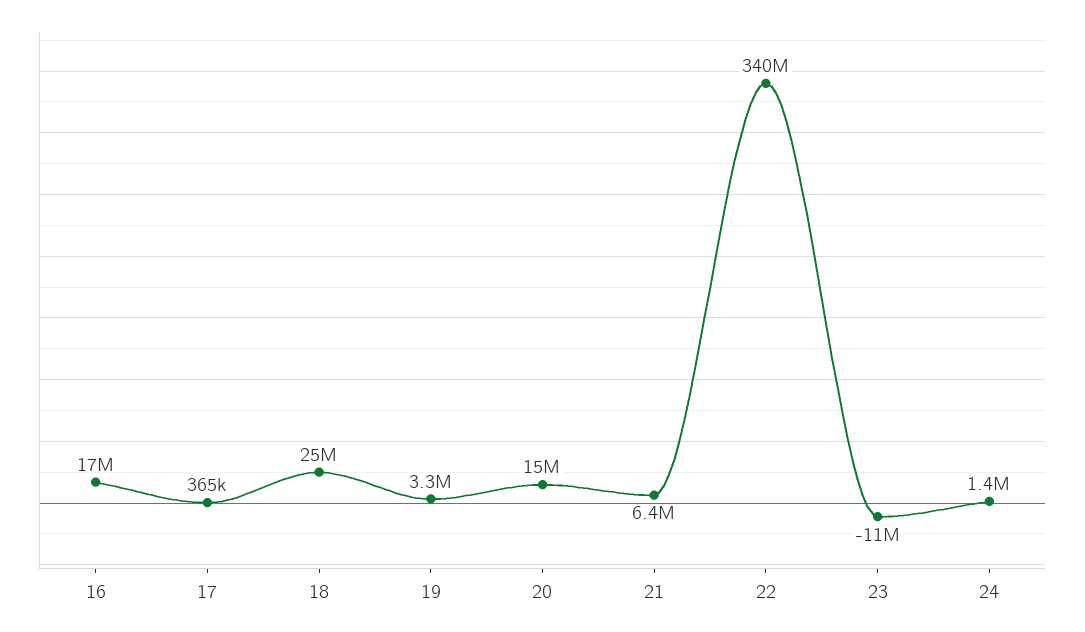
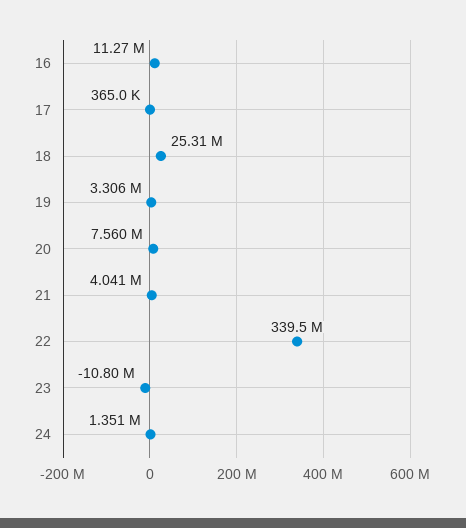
16: 17000000 -> 11270000
20: 15000000 -> 7560000
21: 6400000 -> 4041000

